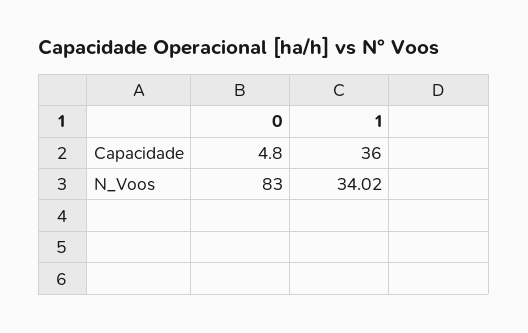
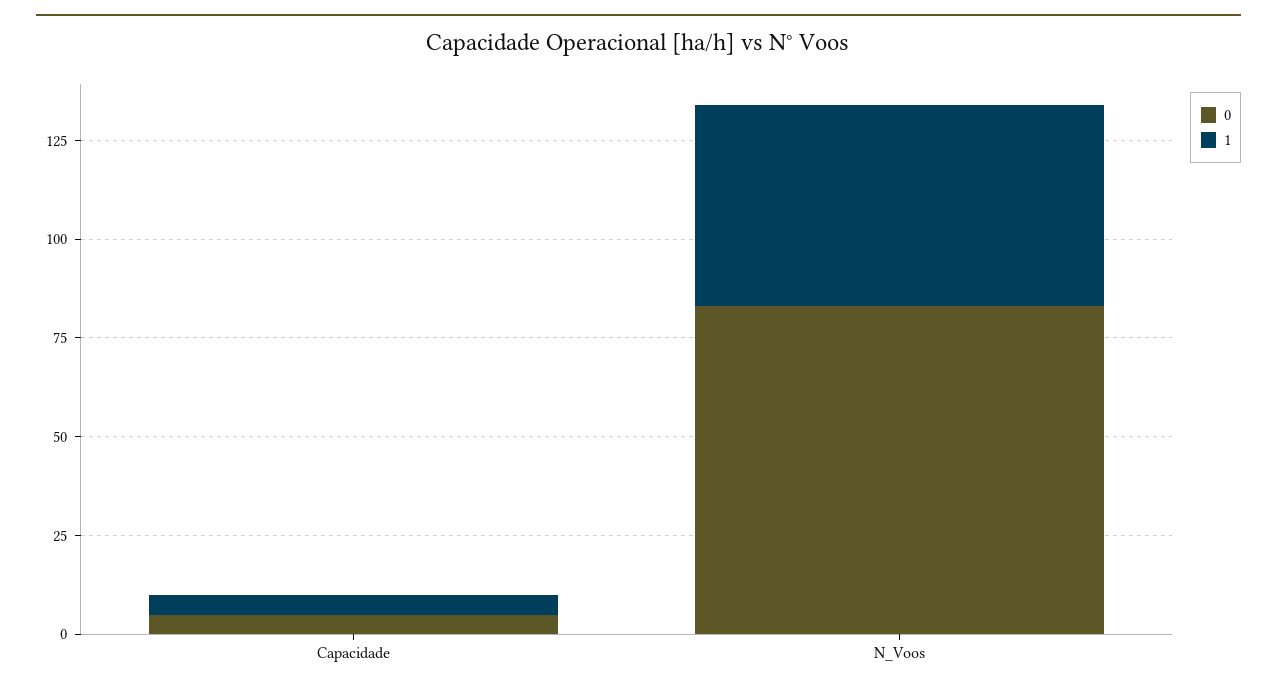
1, Capacidade: 36 -> 5
1, N_Voos: 34.02 -> 50

